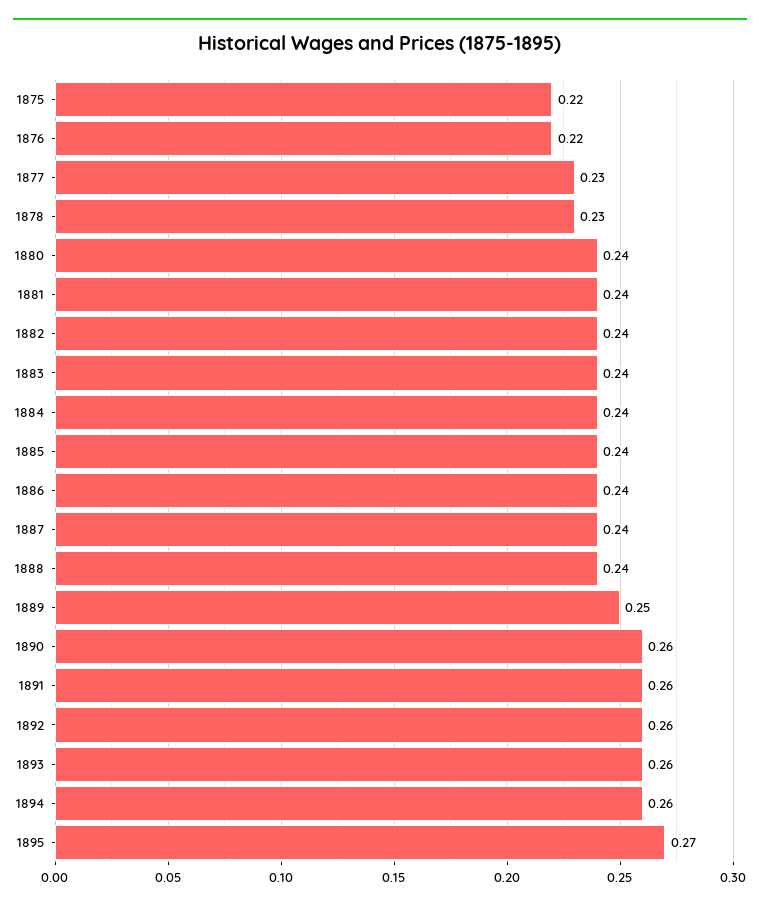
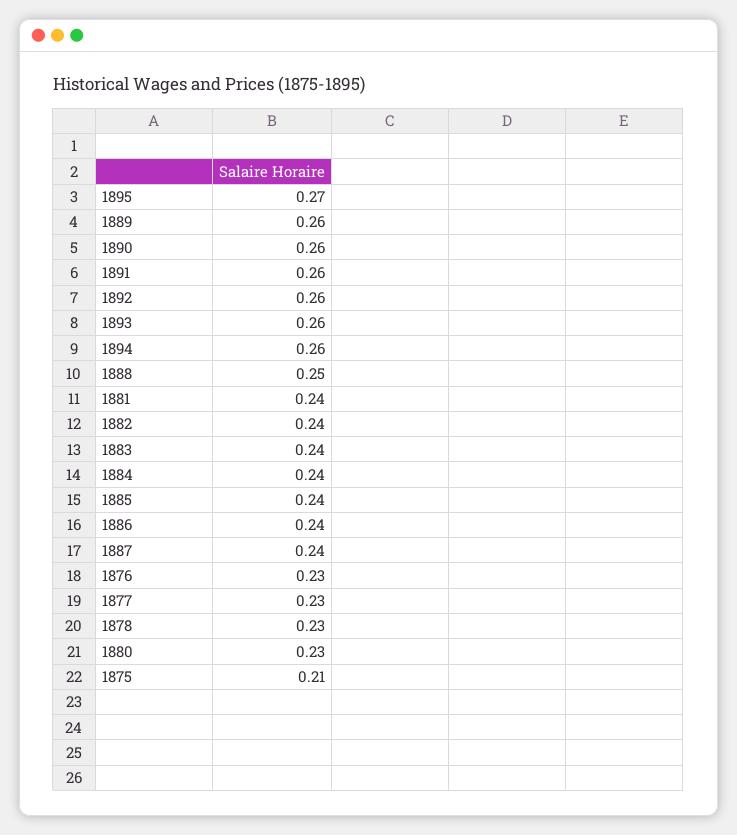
1875: 0.22 -> 0.21
1876: 0.22 -> 0.23
1880: 0.24 -> 0.23
1888: 0.24 -> 0.25
1889: 0.25 -> 0.26

